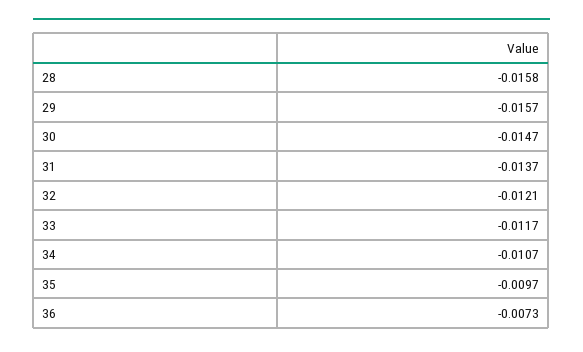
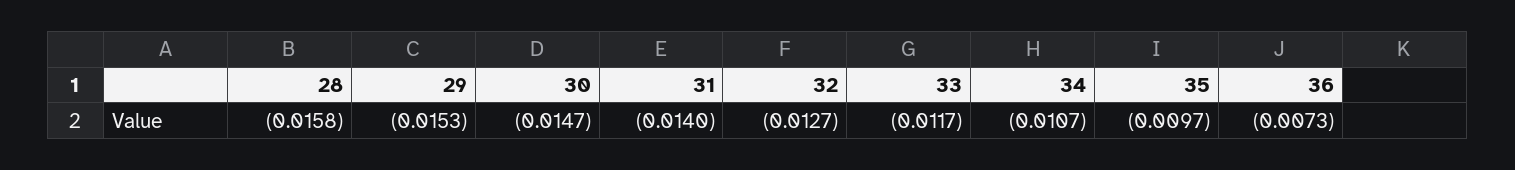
29: -0.0157 -> -0.0153
31: -0.0137 -> -0.014
32: -0.0121 -> -0.0127

